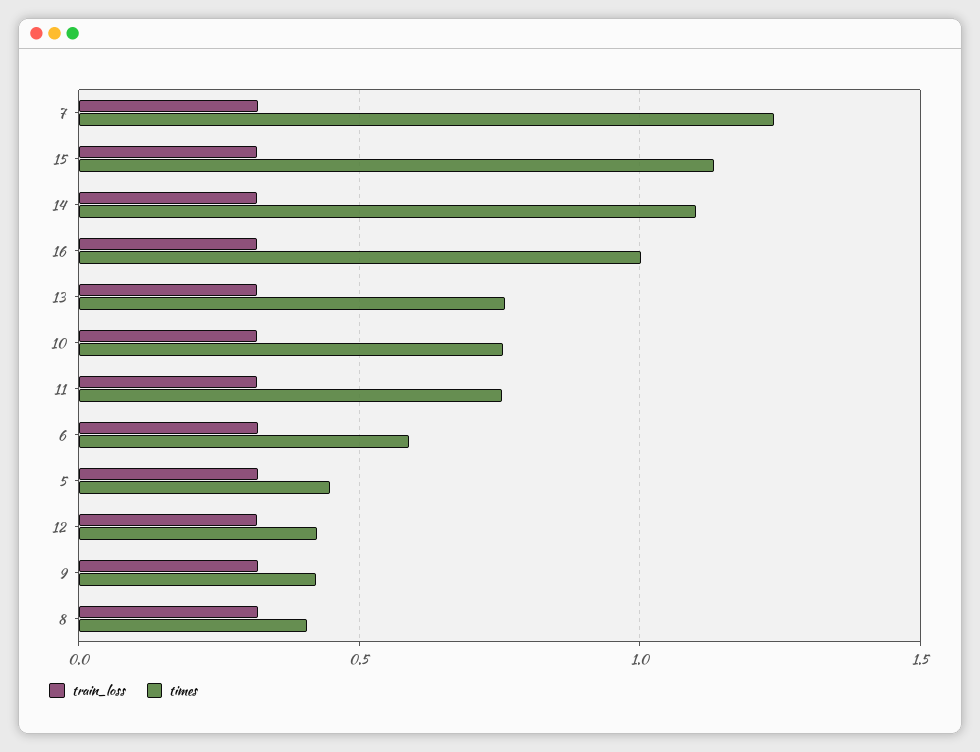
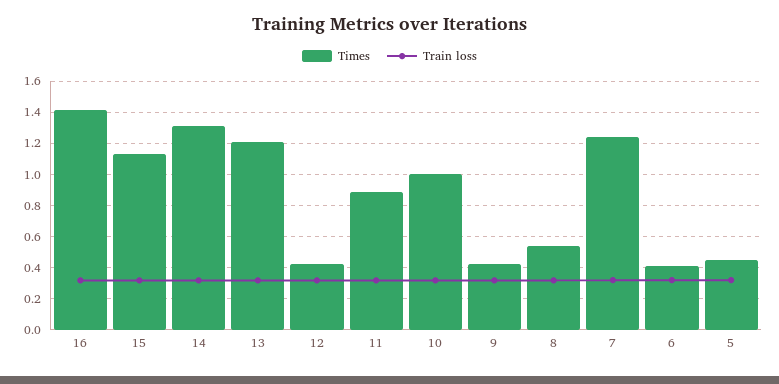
times, 14: 1.1 -> 1.3
times, 16: 1 -> 1.4
times, 13: 0.75 -> 1.2
times, 10: 0.75 -> 1
times, 11: 0.75 -> 0.9
times, 6: 0.6 -> 0.4
times, 8: 0.4 -> 0.55

